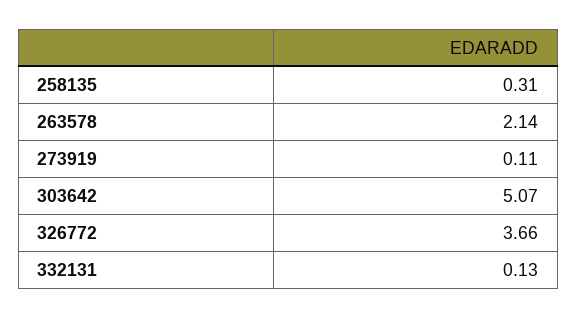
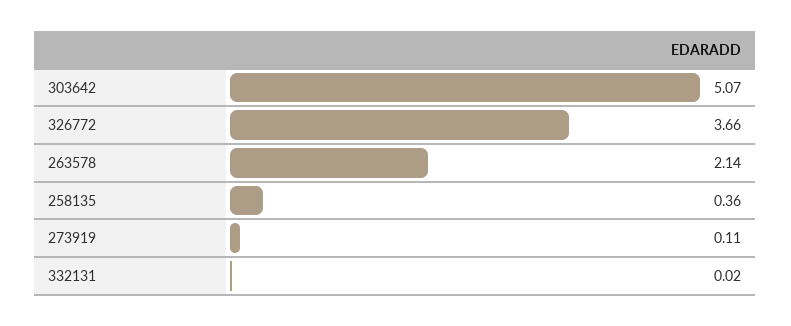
258135: 0.31 -> 0.36
332131: 0.13 -> 0.02

